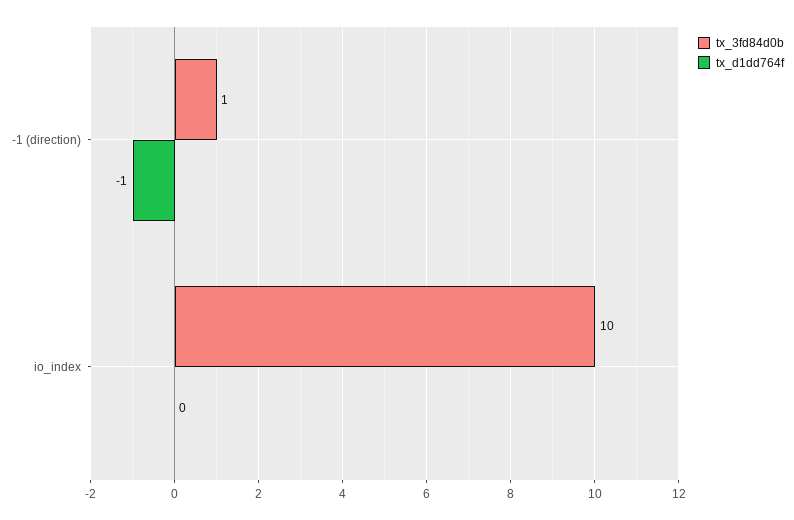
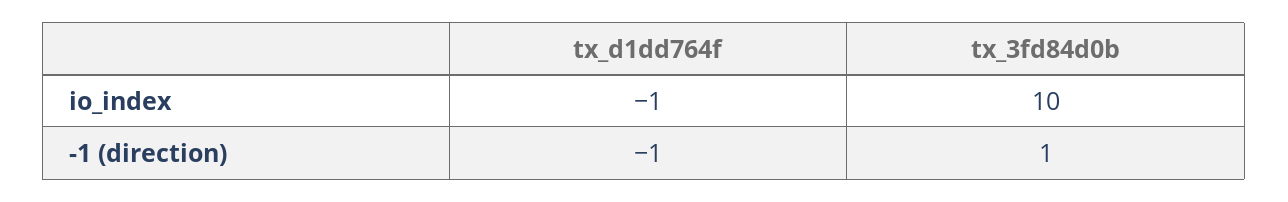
tx_d1dd764f, io_index: 0 -> -1

